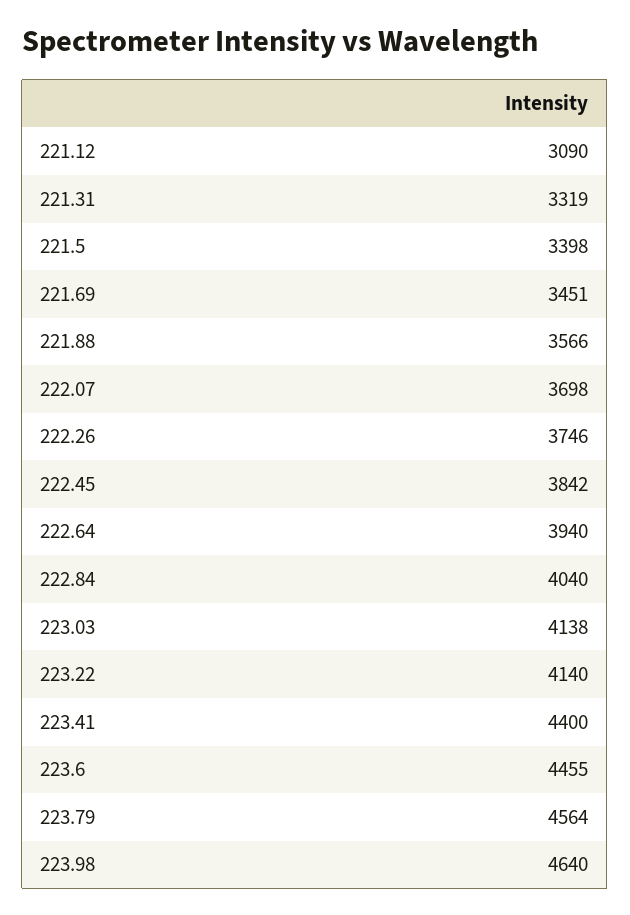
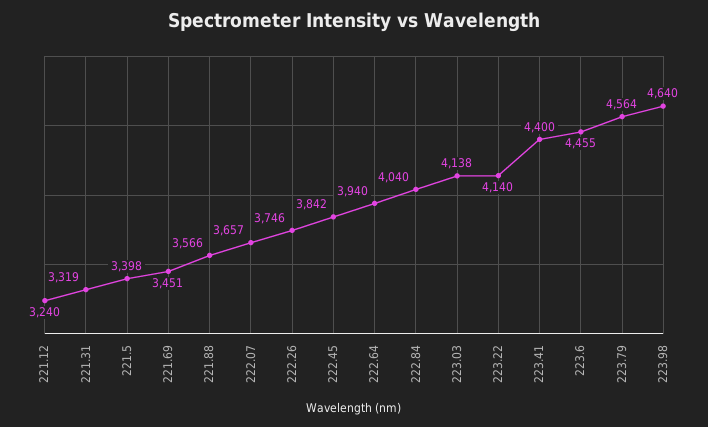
221.12: 3090 -> 3240
222.07: 3698 -> 3657

